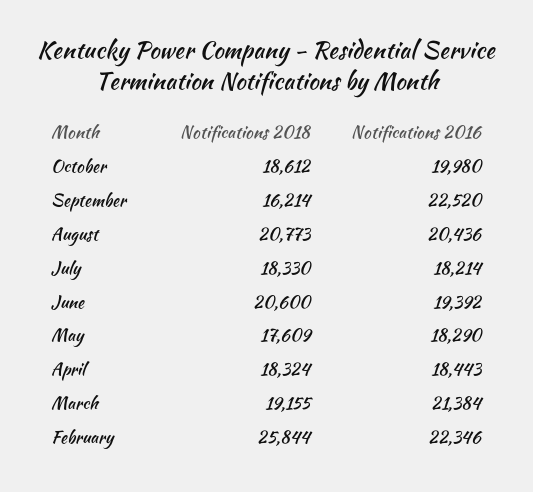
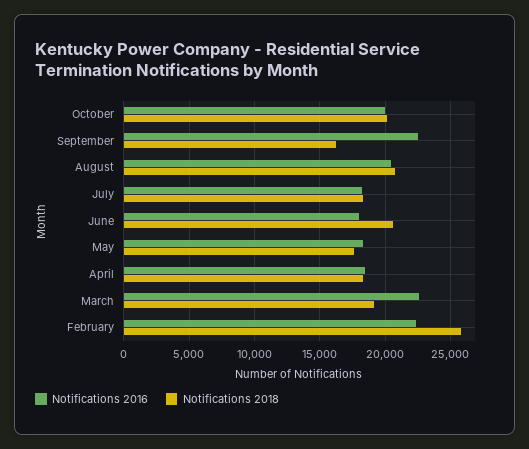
Notifications 2018, October: 18612 -> 20000
Notifications 2016, June: 19392 -> 18000
Notifications 2016, March: 21384 -> 22500

